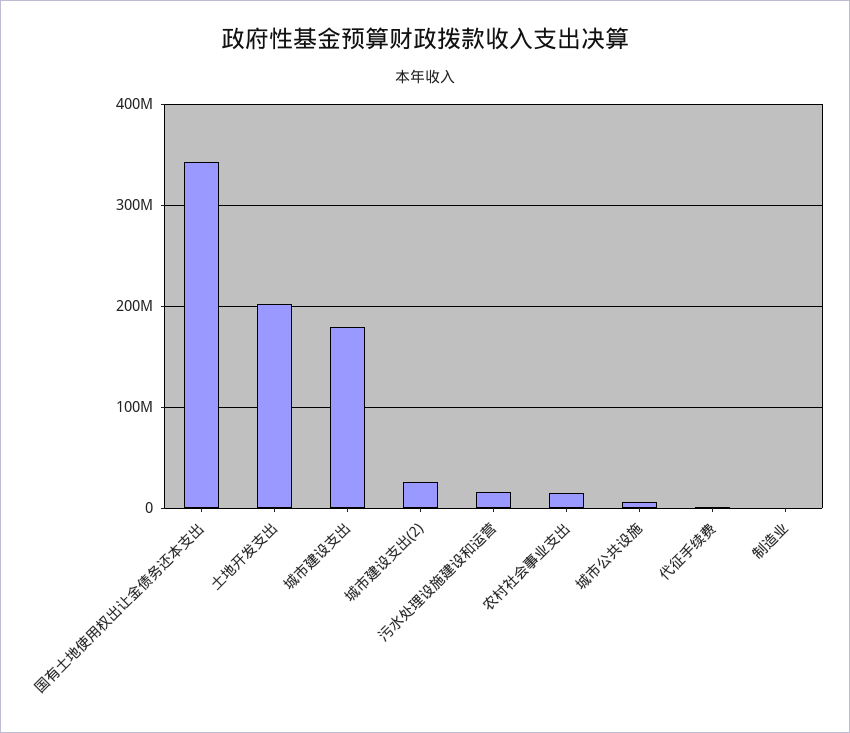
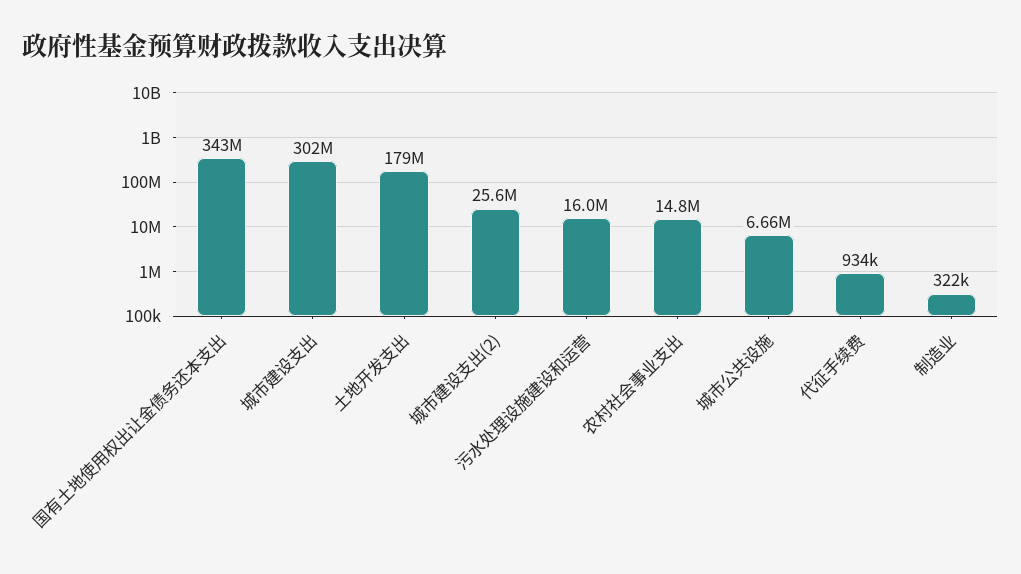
土地开发支出: 200000000 -> 179000000
城市建设支出: 180000000 -> 302000000

